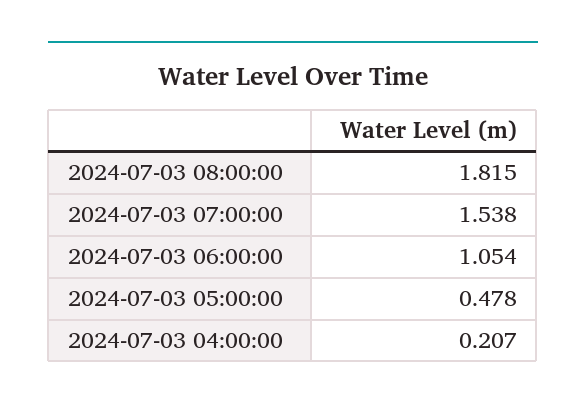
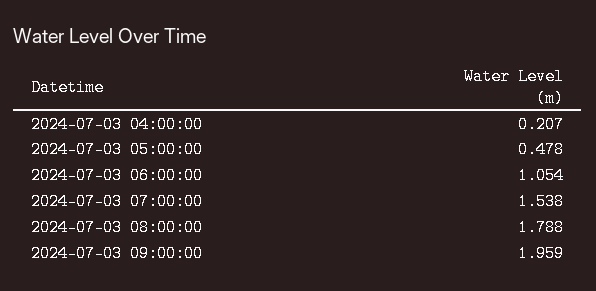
2024-07-03 08:00:00: 1.815 -> 1.788
2024-07-03 09:00:00: none -> 1.959

